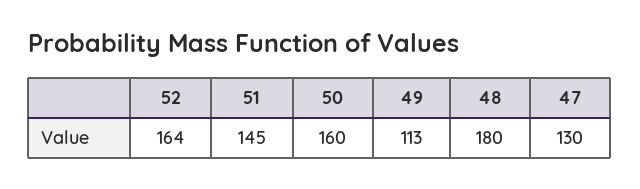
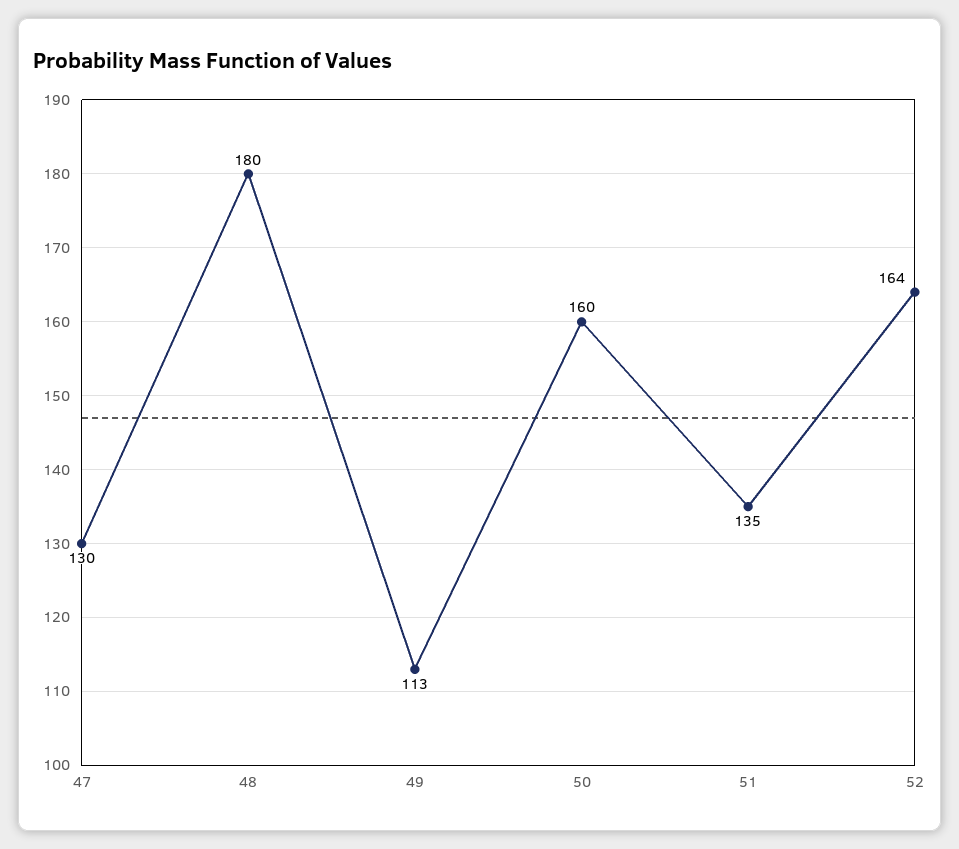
51: 145 -> 135

